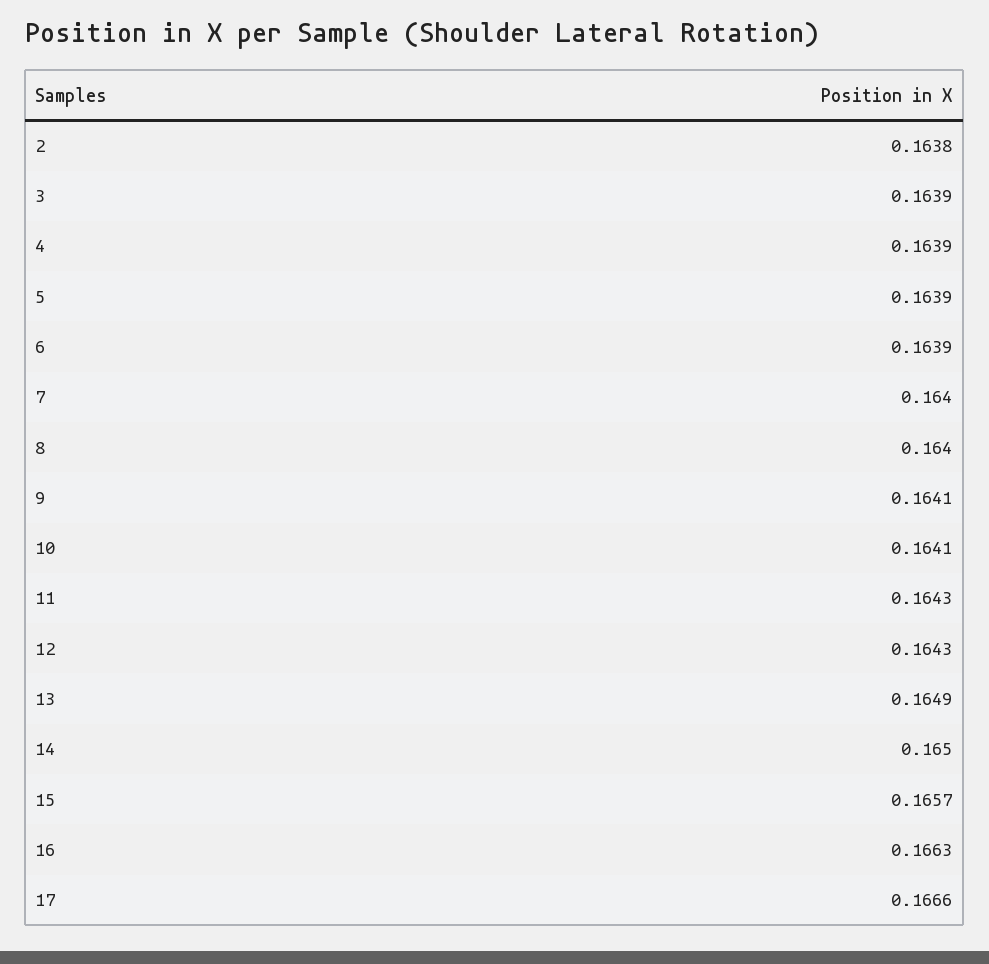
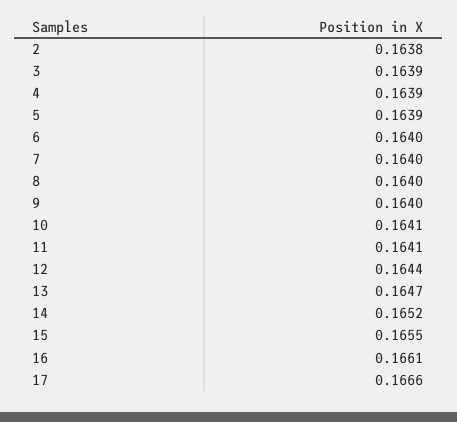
6: 0.1639 -> 0.164
9: 0.1641 -> 0.164
11: 0.1643 -> 0.1641
12: 0.1643 -> 0.1644
13: 0.1649 -> 0.1647
14: 0.165 -> 0.1652
15: 0.1657 -> 0.1655
16: 0.1663 -> 0.1661

